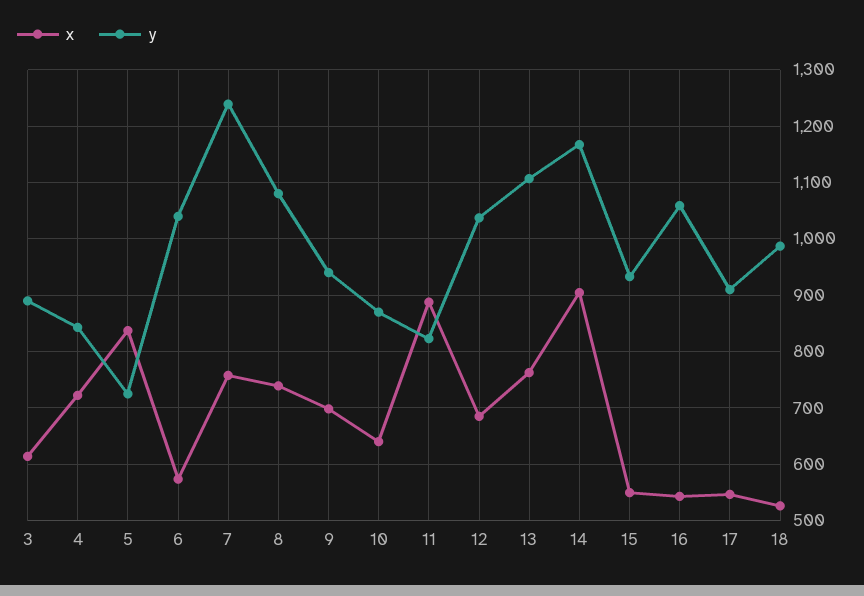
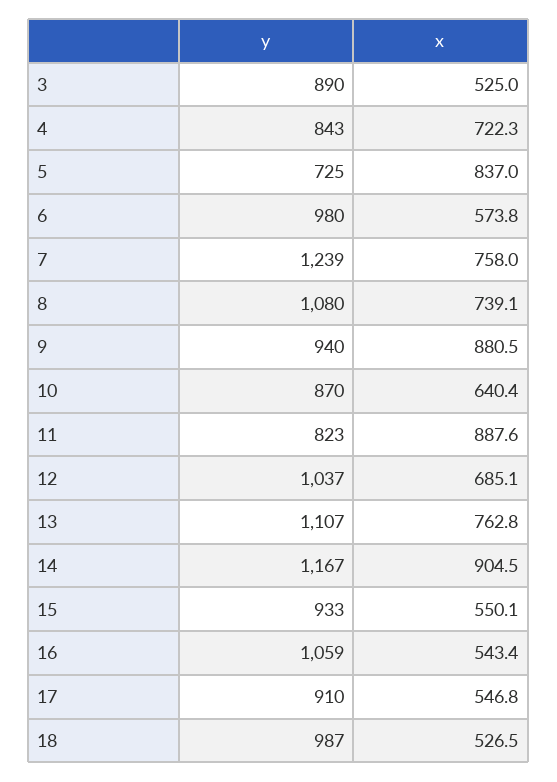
x, 3: 620 -> 525
y, 6: 1040 -> 980
x, 9: 700 -> 880.5

